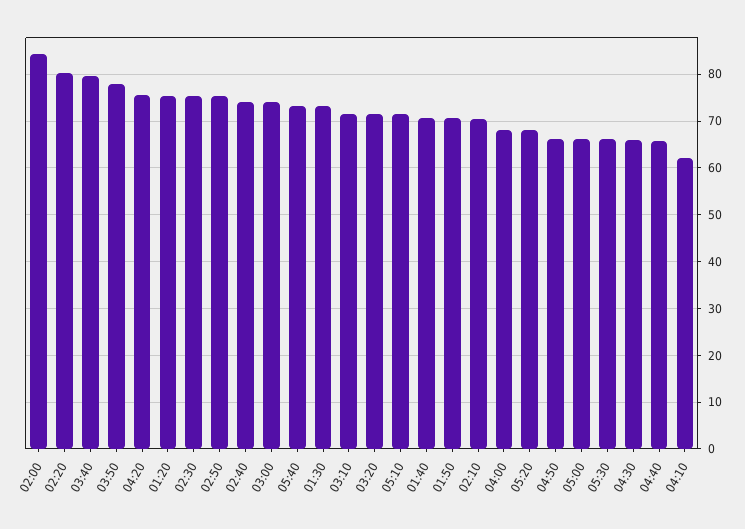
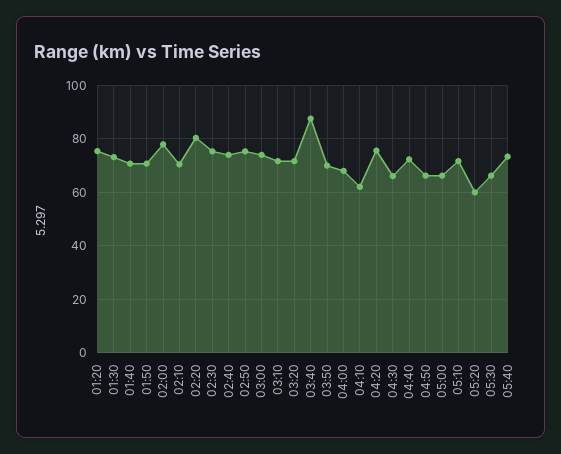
02:00: 84 -> 77.5
03:40: 80 -> 87.5
03:50: 78 -> 70
05:20: 68 -> 60
04:40: 66 -> 72.5

